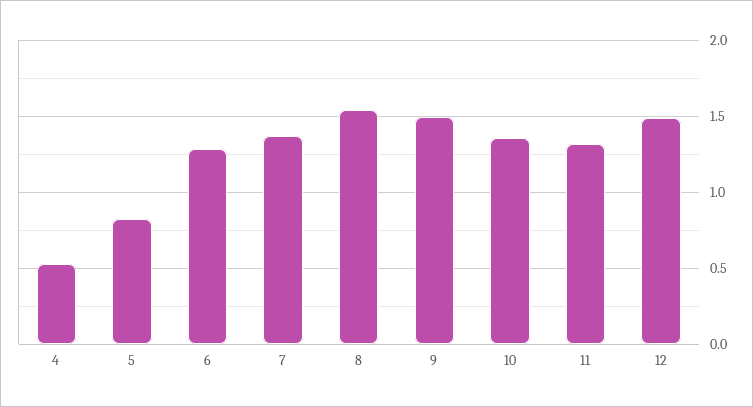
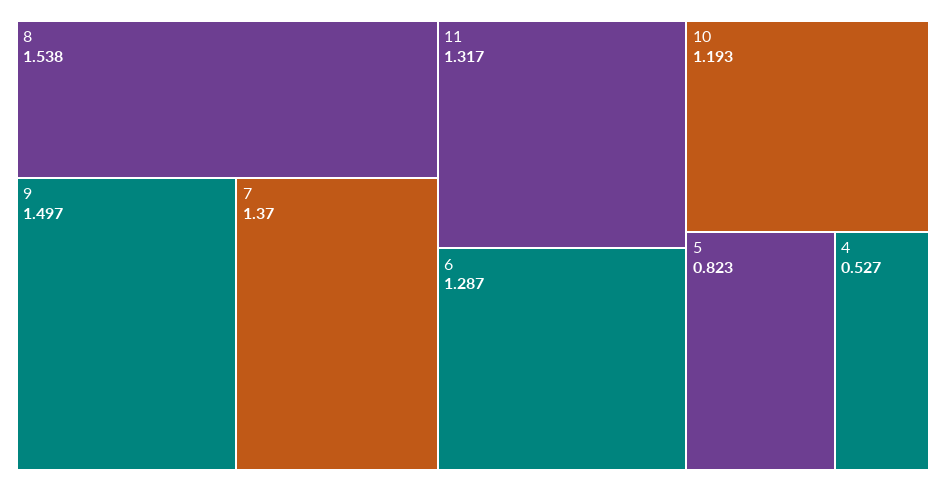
10: 1.35 -> 1.193
12: 1.5 -> none

